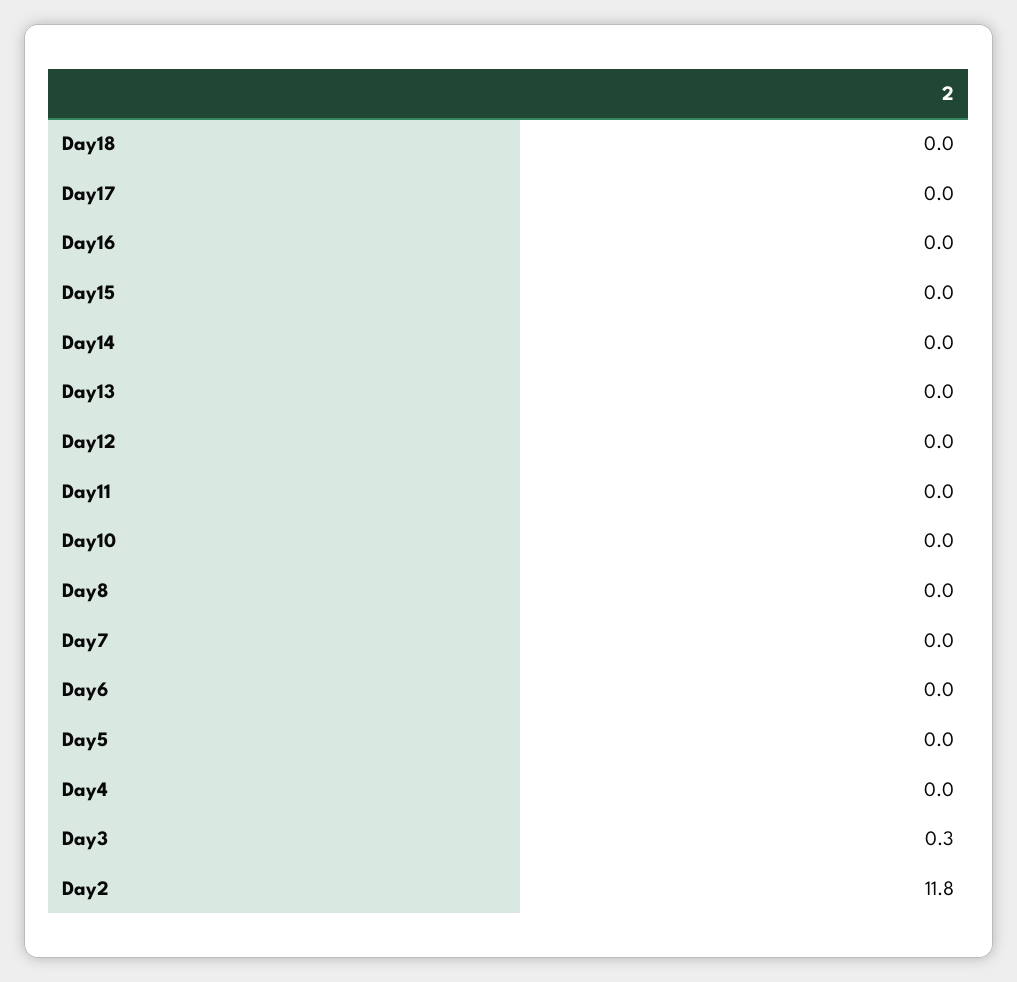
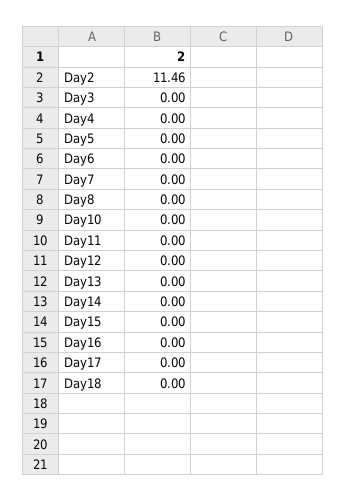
Day3: 0.3 -> 0
Day2: 11.8 -> 11.46

